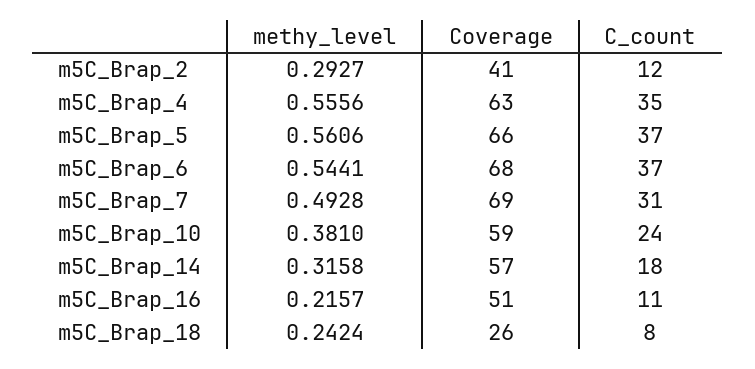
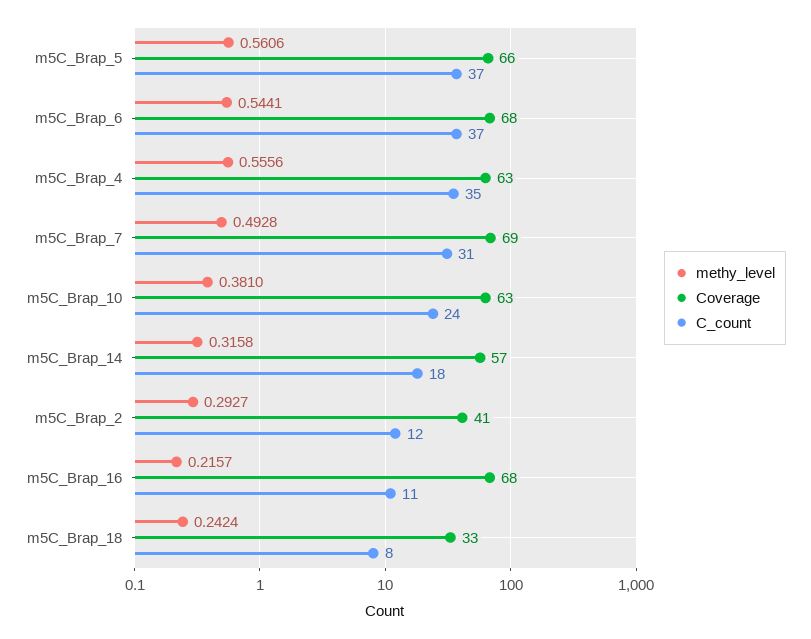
Coverage, m5C_Brap_10: 59 -> 63
Coverage, m5C_Brap_16: 51 -> 68
Coverage, m5C_Brap_18: 26 -> 33

